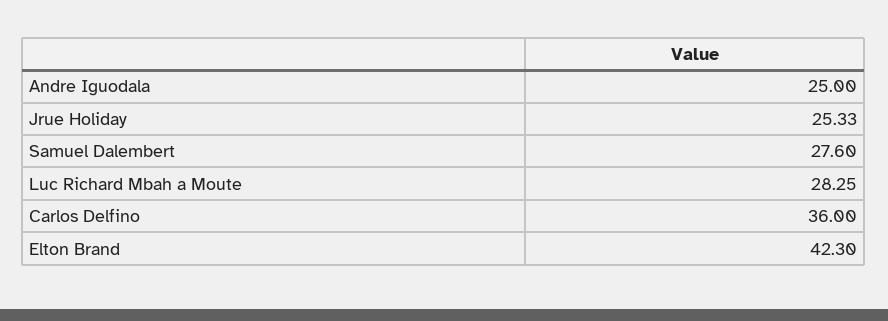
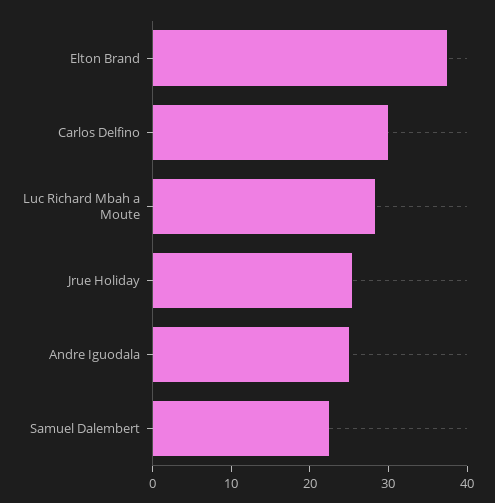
Samuel Dalembert: 27.6 -> 22
Carlos Delfino: 36 -> 30
Elton Brand: 42.3 -> 38

